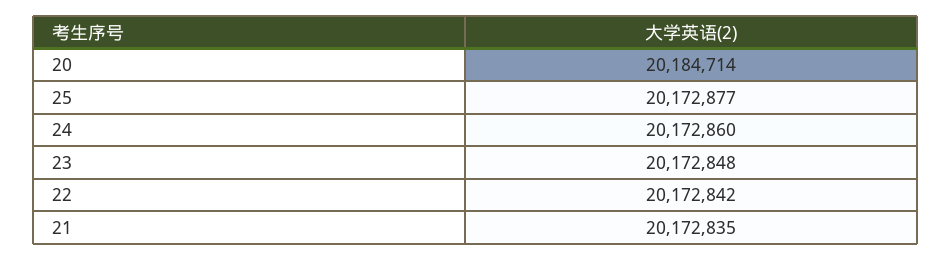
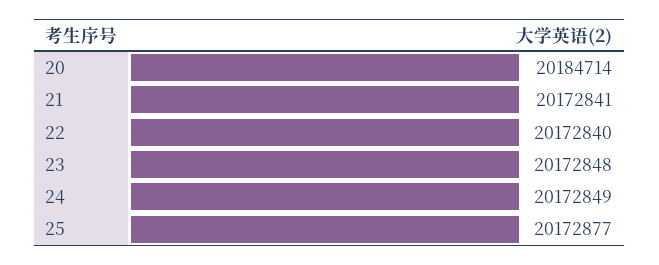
24: 20172860 -> 20172849
22: 20172842 -> 20172840
21: 20172835 -> 20172841

